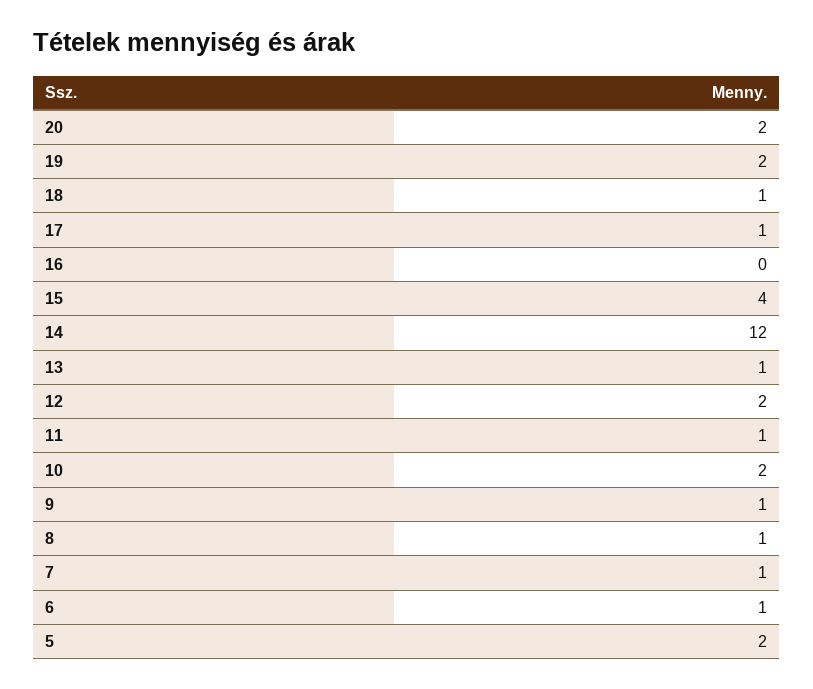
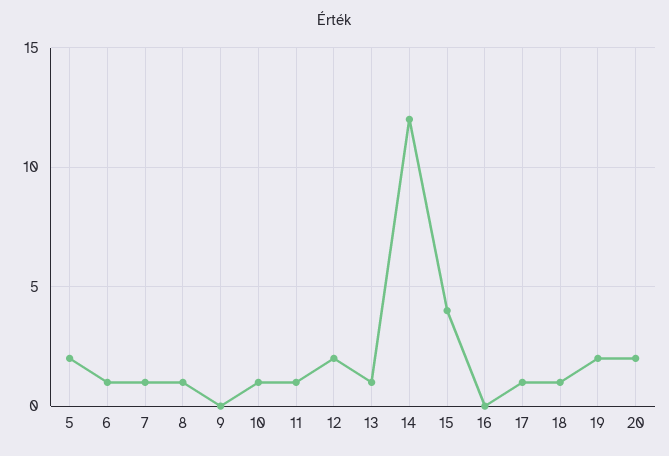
10: 2 -> 1
9: 1 -> 0

